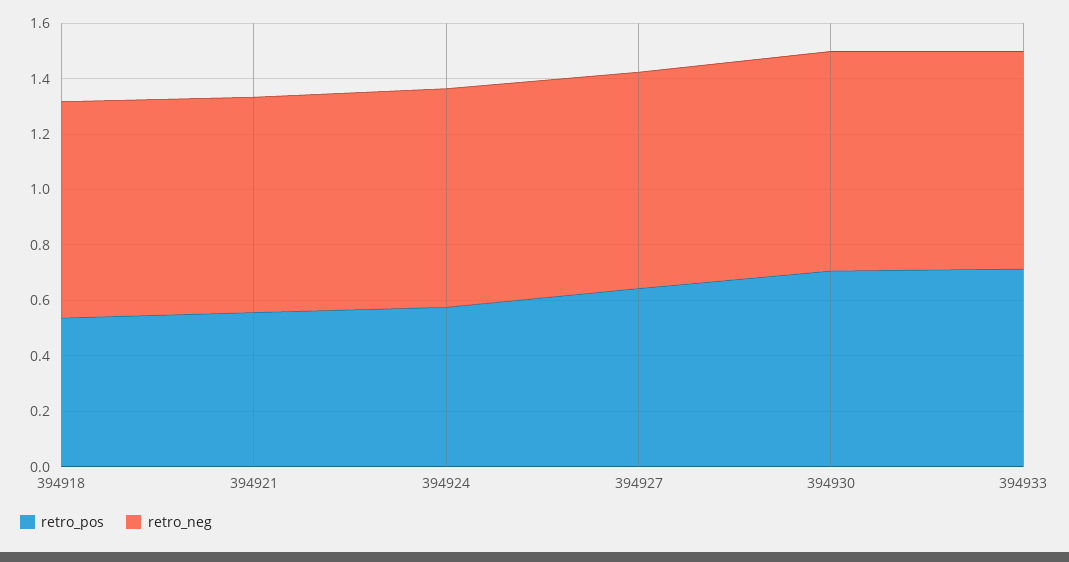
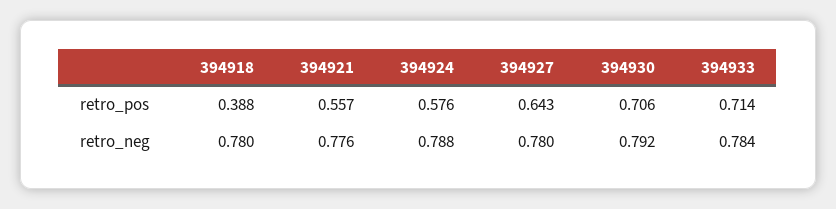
retro_pos, 394918: 0.55 -> 0.388

